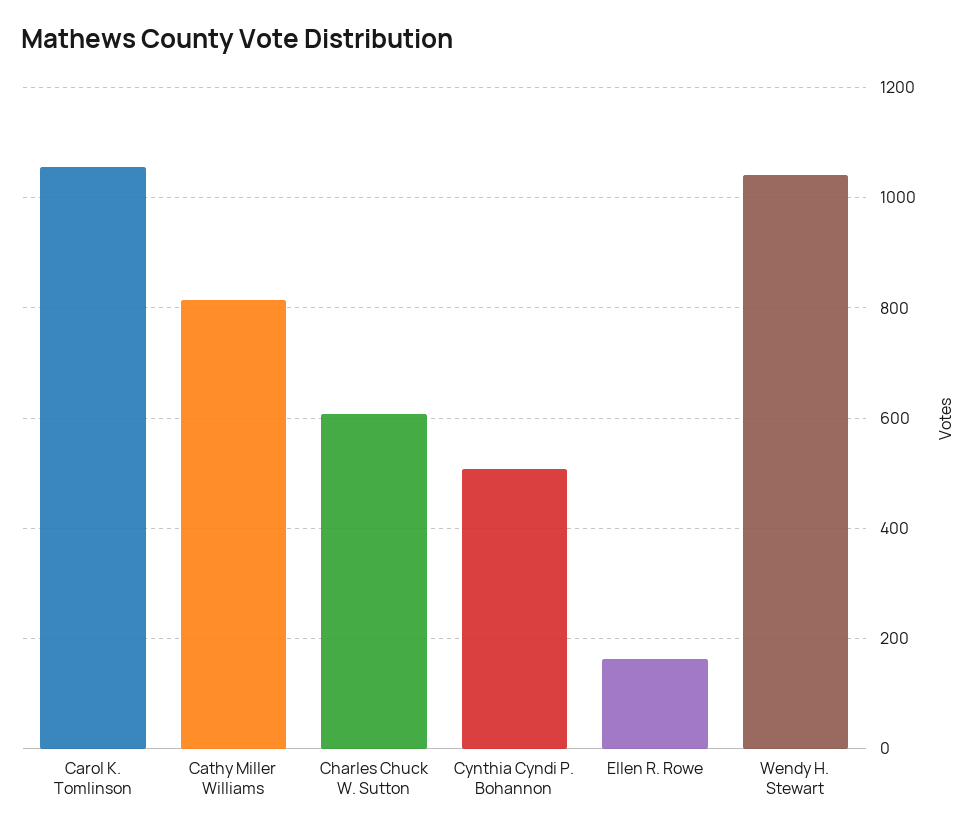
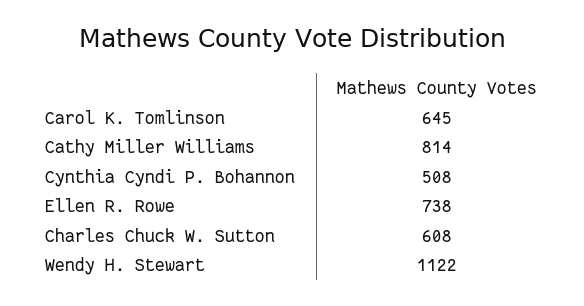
Carol K. Tomlinson: 1060 -> 645
Ellen R. Rowe: 160 -> 738
Wendy H. Stewart: 1040 -> 1122

